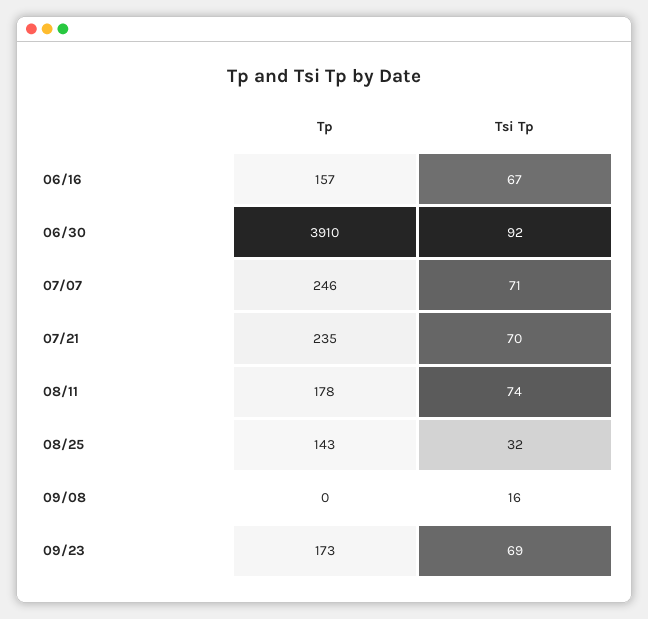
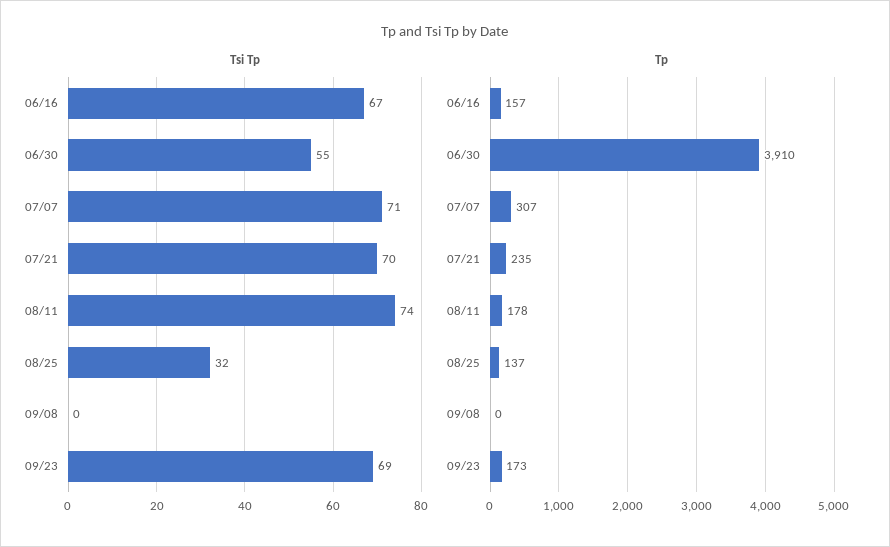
Tsi Tp, 06/30: 92 -> 55
Tp, 07/07: 246 -> 307
Tp, 08/25: 143 -> 137
Tsi Tp, 09/08: 16 -> 0

